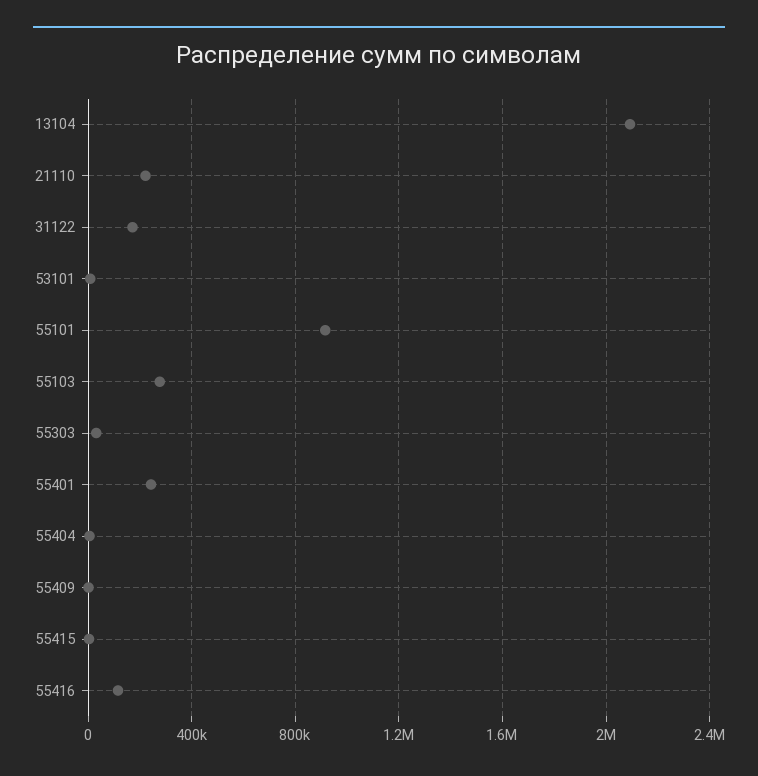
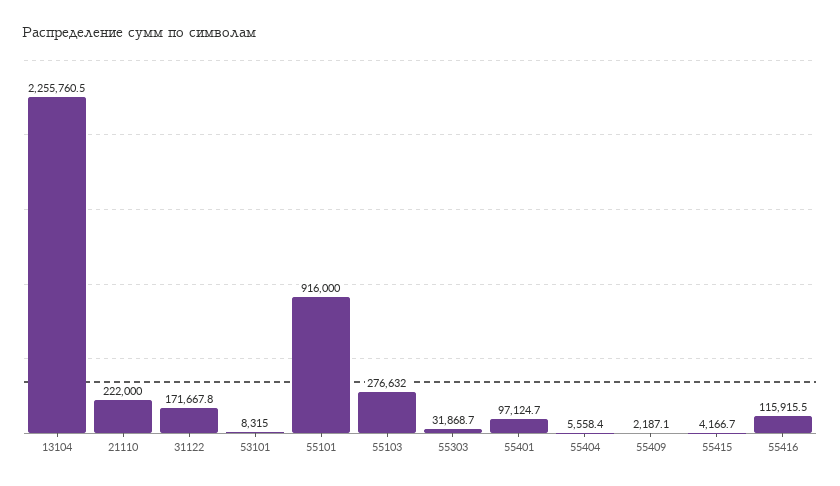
13104: 2100000 -> 2255760.5
55401: 250000 -> 97124.7

